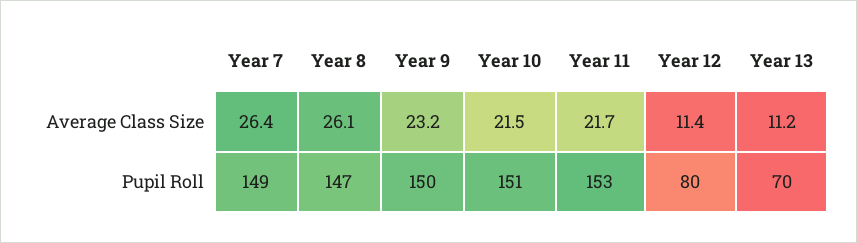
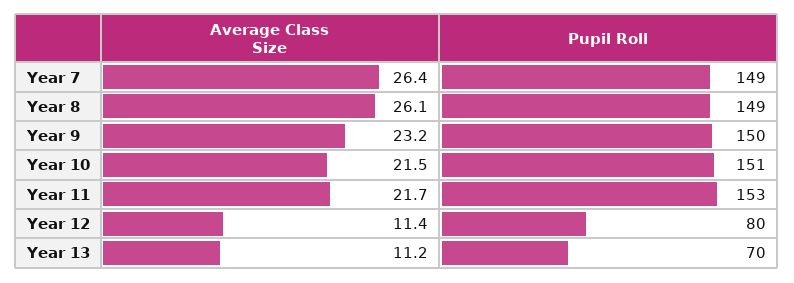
Year 8, Pupil Roll: 147 -> 149

